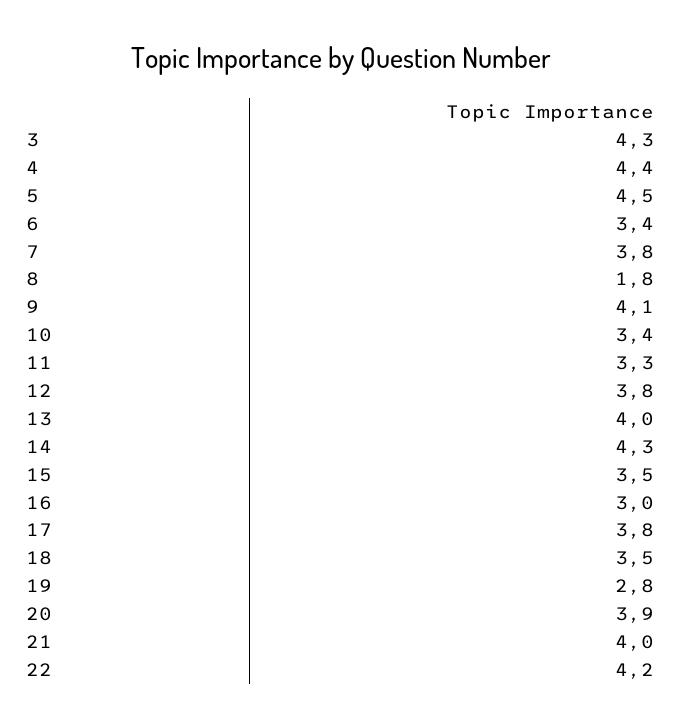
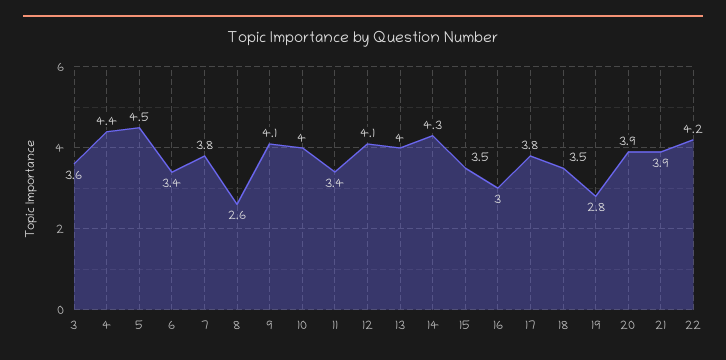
3: 4.3 -> 3.6
8: 1.8 -> 2.6
10: 3.4 -> 4
11: 3.3 -> 3.4
12: 3.8 -> 4.1
21: 4 -> 3.9

